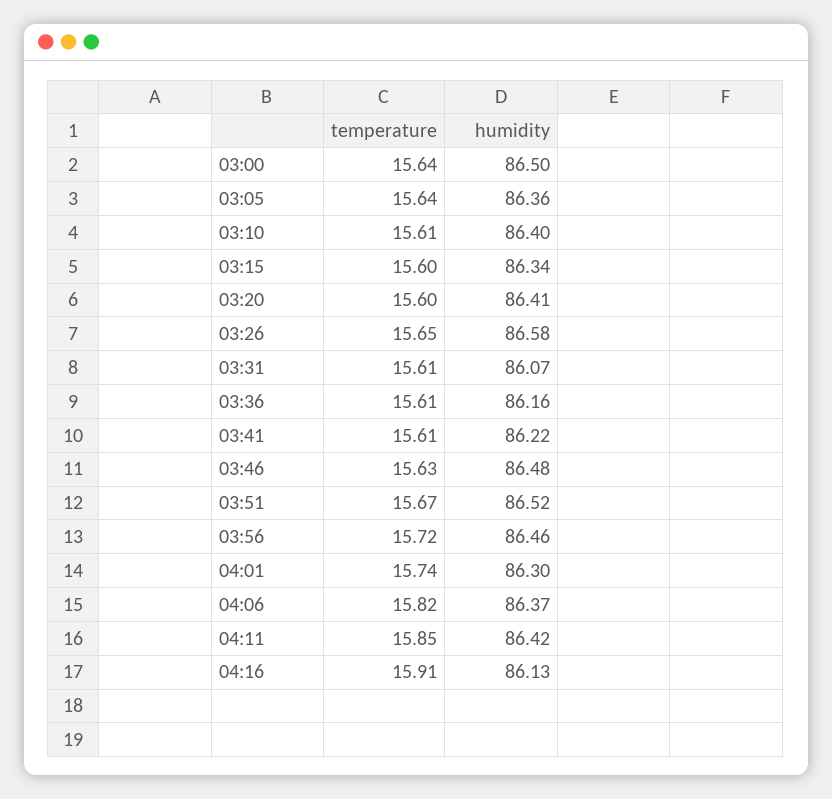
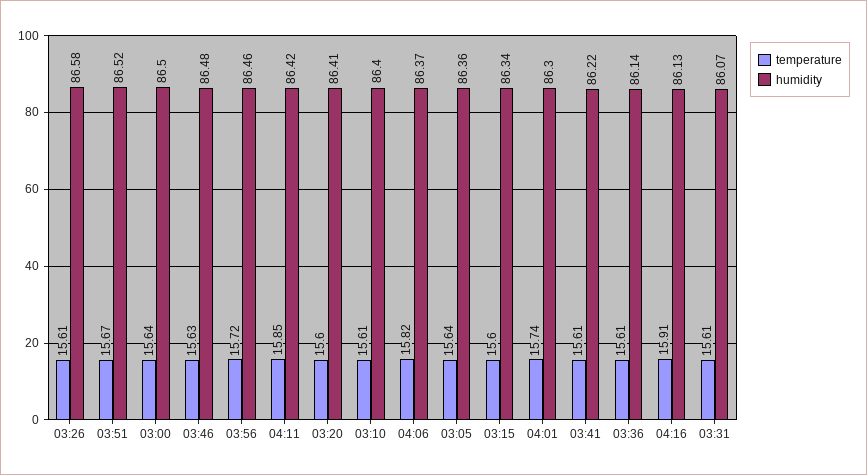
temperature, 03:26: 15.65 -> 15.61
humidity, 03:36: 86.16 -> 86.14

